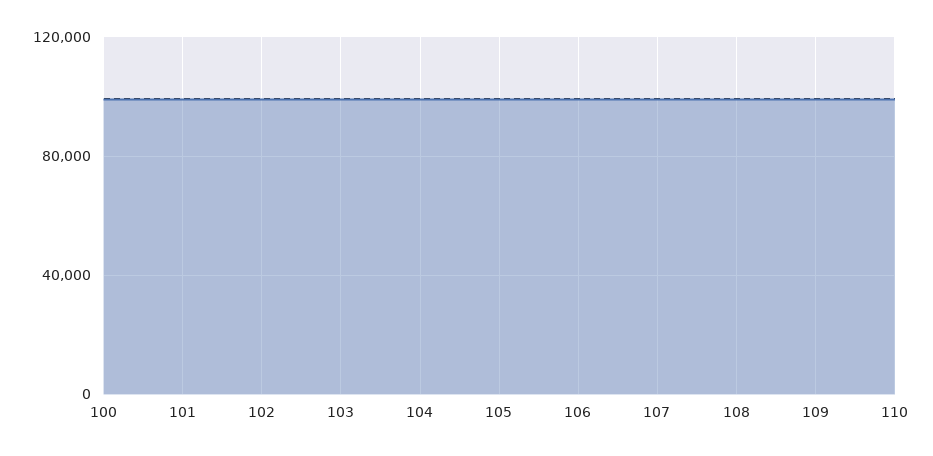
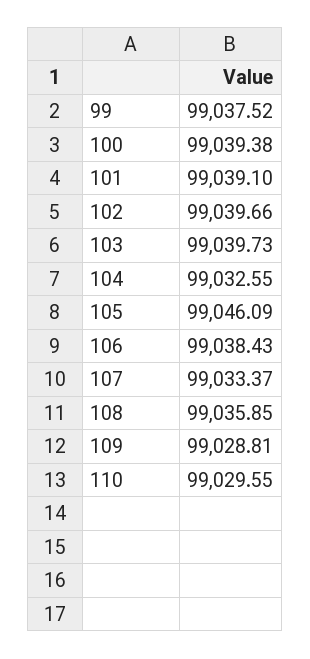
99: none -> 99037.52

